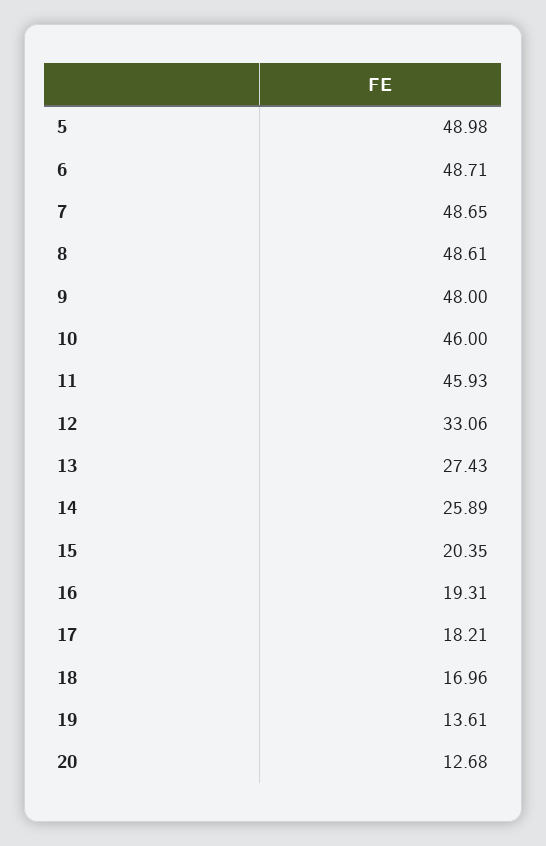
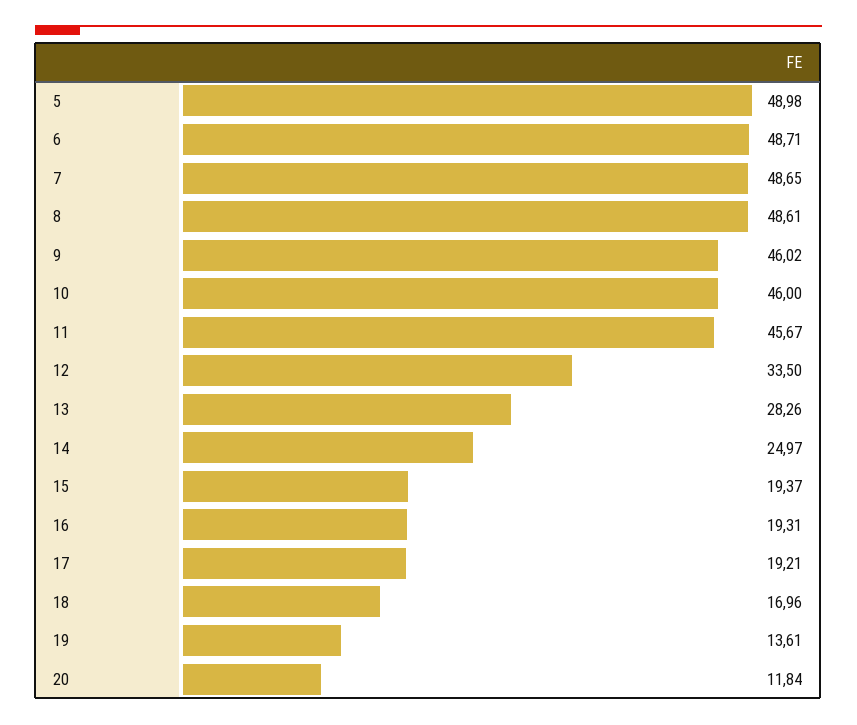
9: 48 -> 46.02
11: 45.93 -> 45.67
12: 33.06 -> 33.5
13: 27.43 -> 28.26
14: 25.89 -> 24.97
15: 20.35 -> 19.37
17: 18.21 -> 19.21
20: 12.68 -> 11.84

